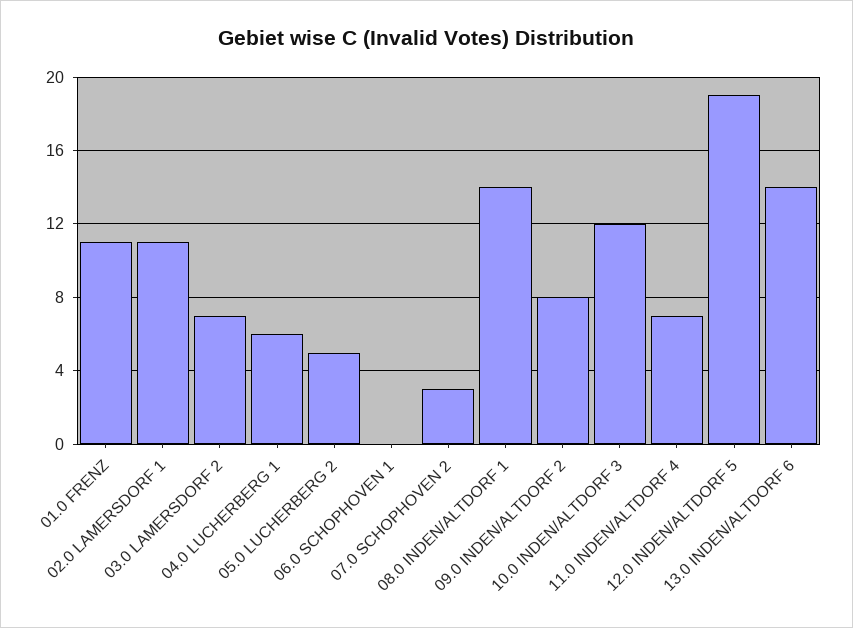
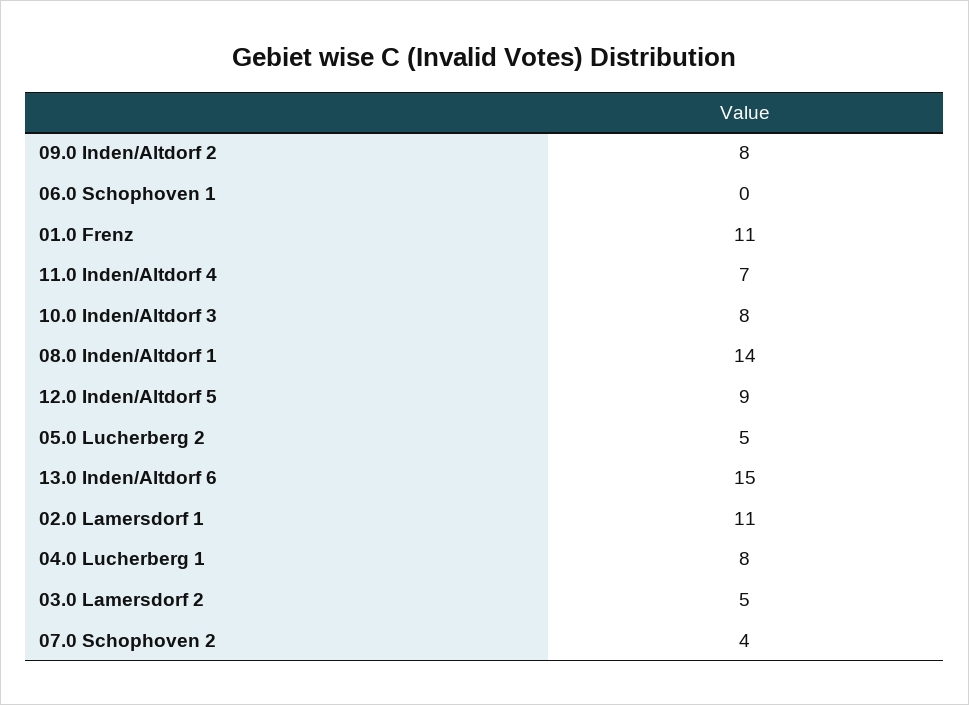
03.0 LAMERSDORF 2: 7 -> 5
04.0 LUCHERBERG 1: 6 -> 8
07.0 SCHOPHOVEN 2: 3 -> 4
10.0 INDEN/ALTDORF 3: 12 -> 8
12.0 INDEN/ALTDORF 5: 19 -> 9
13.0 INDEN/ALTDORF 6: 14 -> 15

